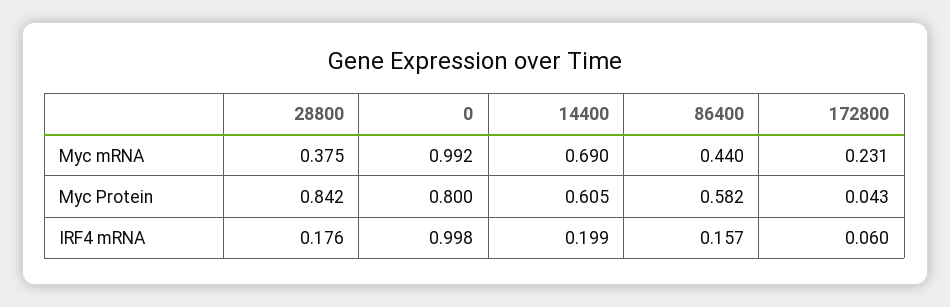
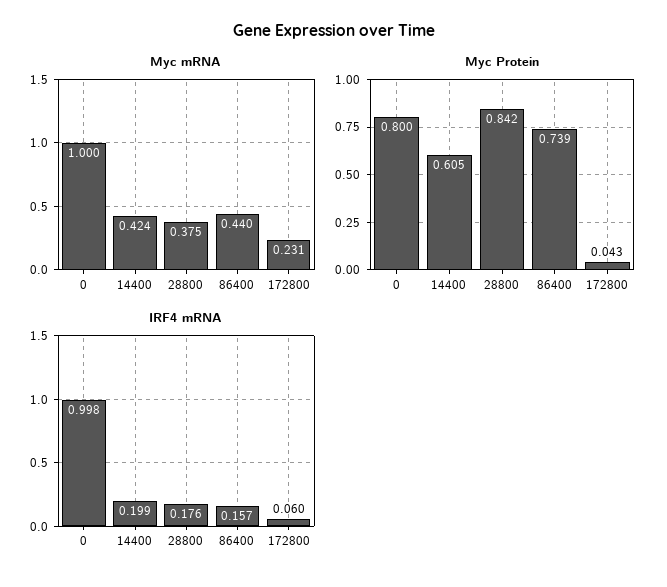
Myc mRNA, 0: 0.992 -> 1
Myc mRNA, 14400: 0.69 -> 0.424
Myc Protein, 86400: 0.582 -> 0.739

